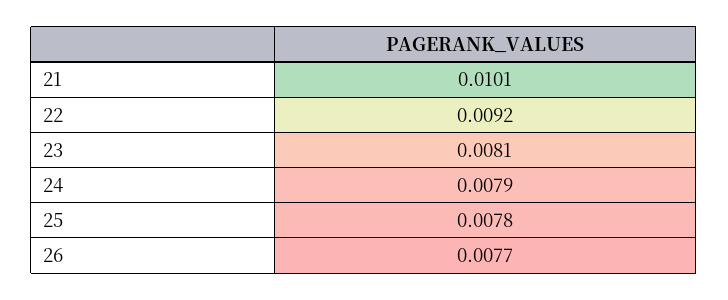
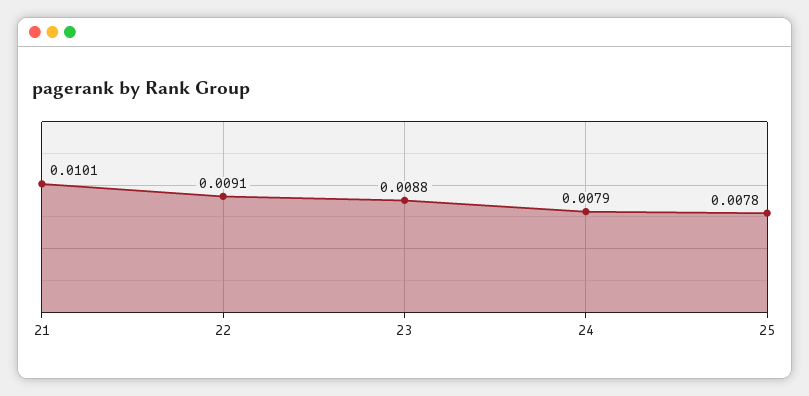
22: 0.0092 -> 0.0091
23: 0.0081 -> 0.0088
26: 0.0077 -> none

